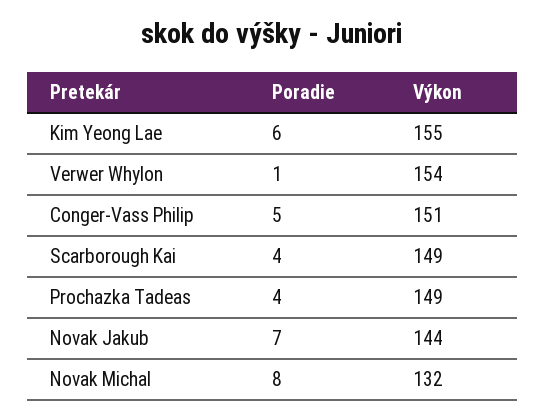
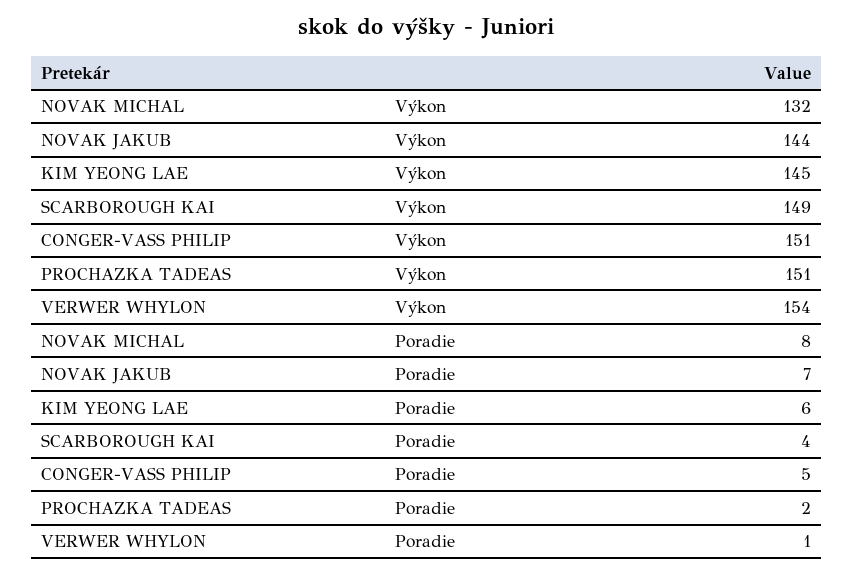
Výkon, Kim Yeong Lae: 155 -> 145
Poradie, Prochazka Tadeas: 4 -> 2
Výkon, Prochazka Tadeas: 149 -> 151

